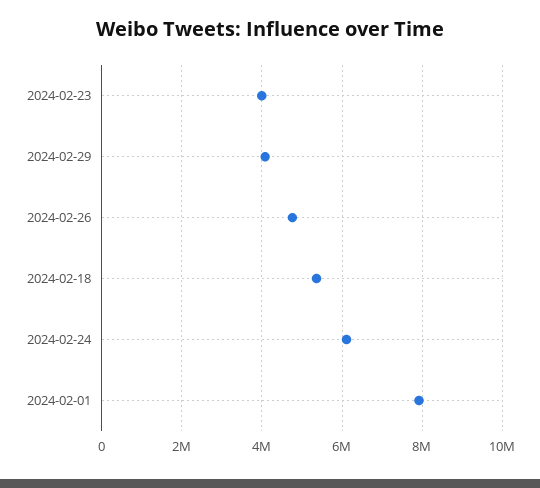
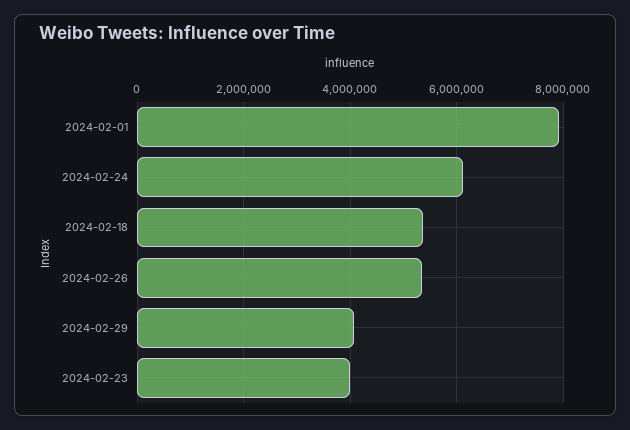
2024-02-26: 4800000 -> 5400000

